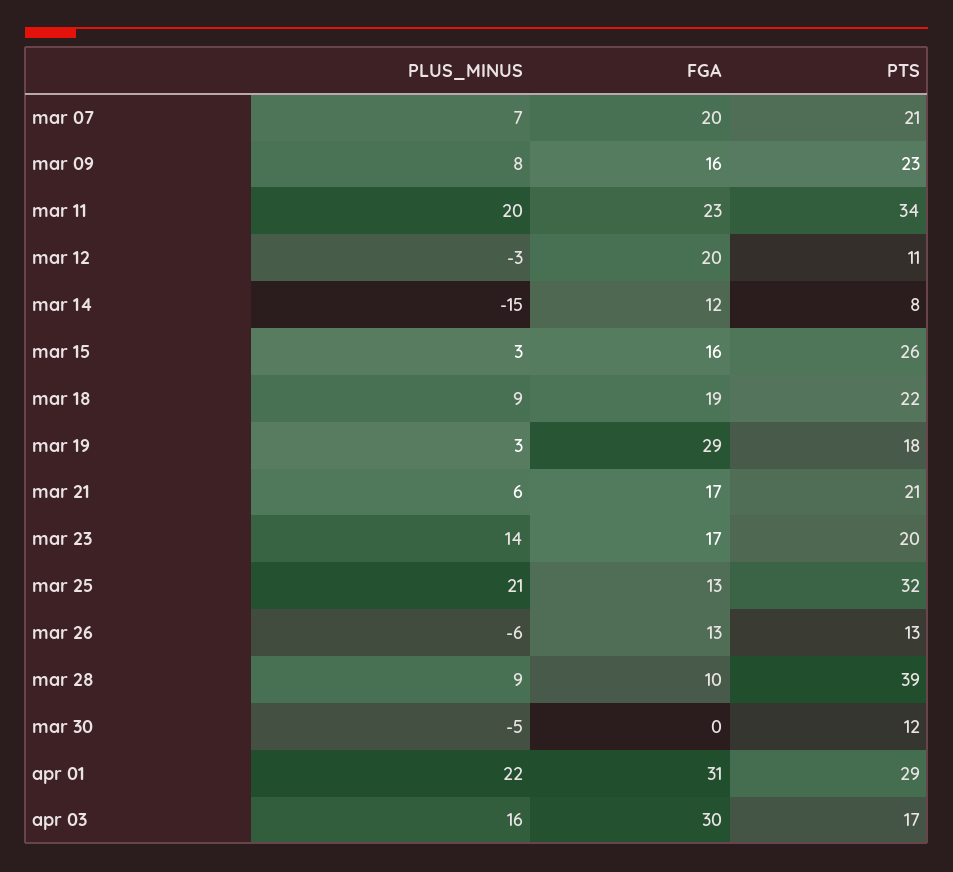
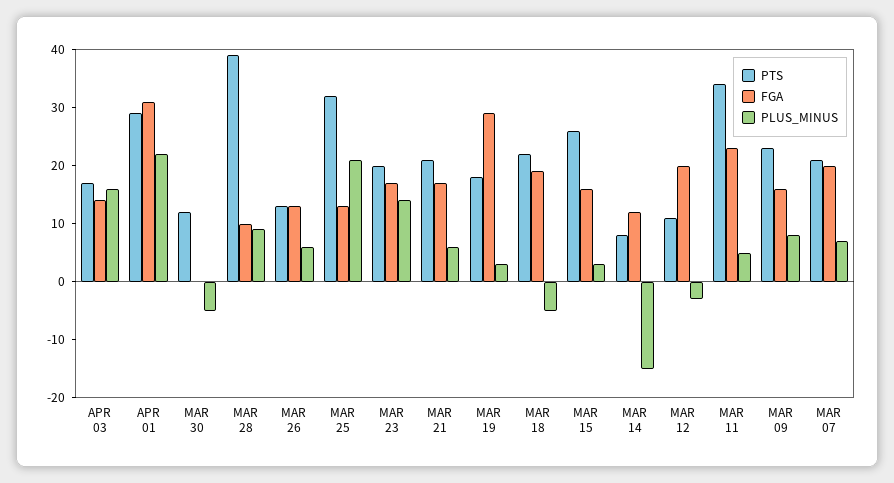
PLUS_MINUS, mar 11: 20 -> 5
PLUS_MINUS, mar 18: 9 -> -5
PLUS_MINUS, mar 26: -6 -> 5
FGA, apr 03: 30 -> 15

